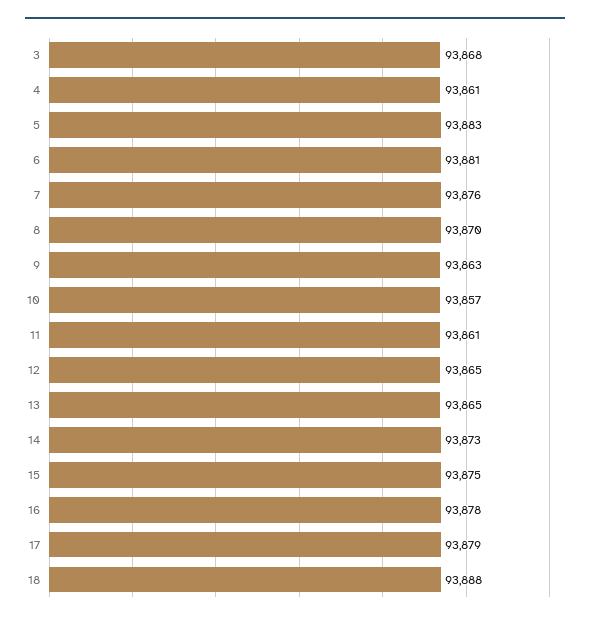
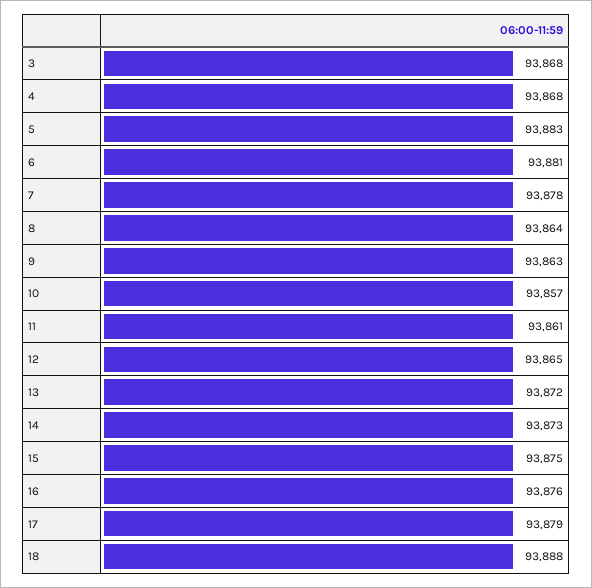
4: 93861 -> 93868
7: 93876 -> 93878
8: 93870 -> 93864
13: 93865 -> 93872
16: 93878 -> 93876

